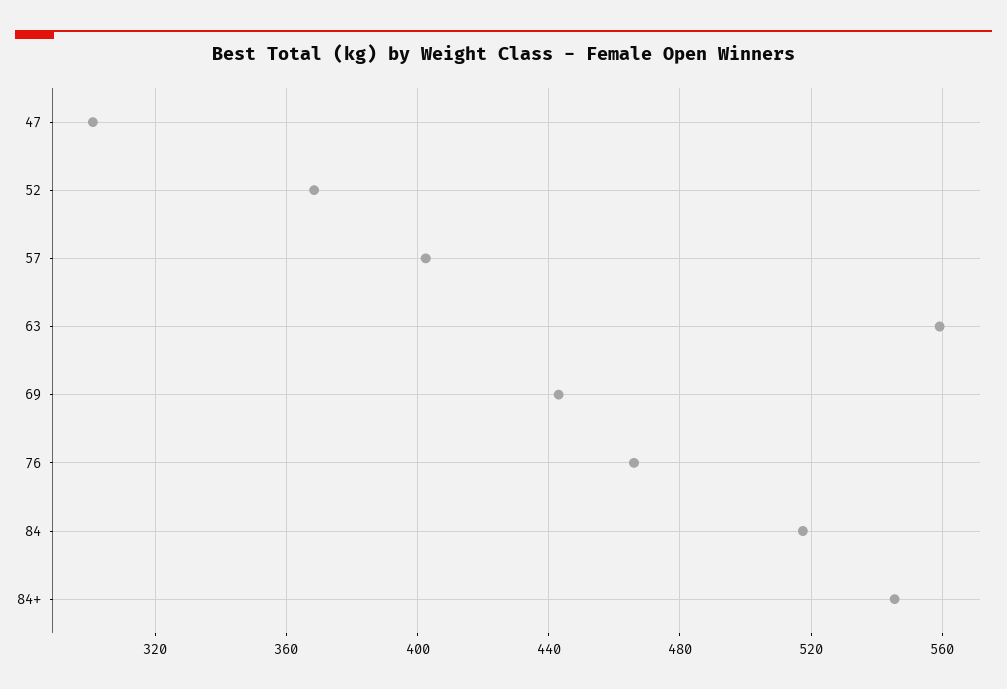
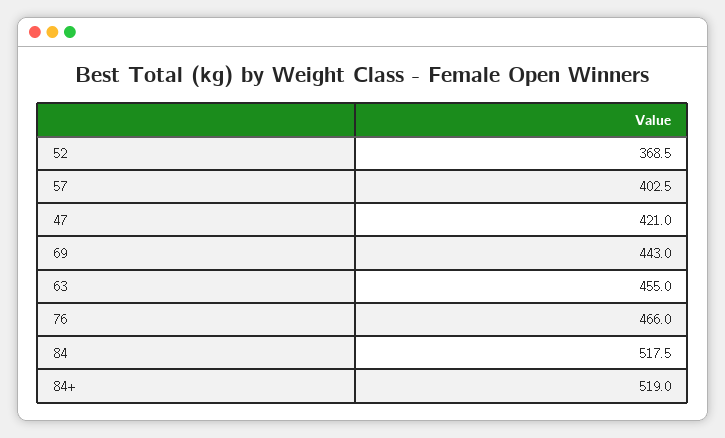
47: 300 -> 421
63: 560 -> 455
84+: 545 -> 519

